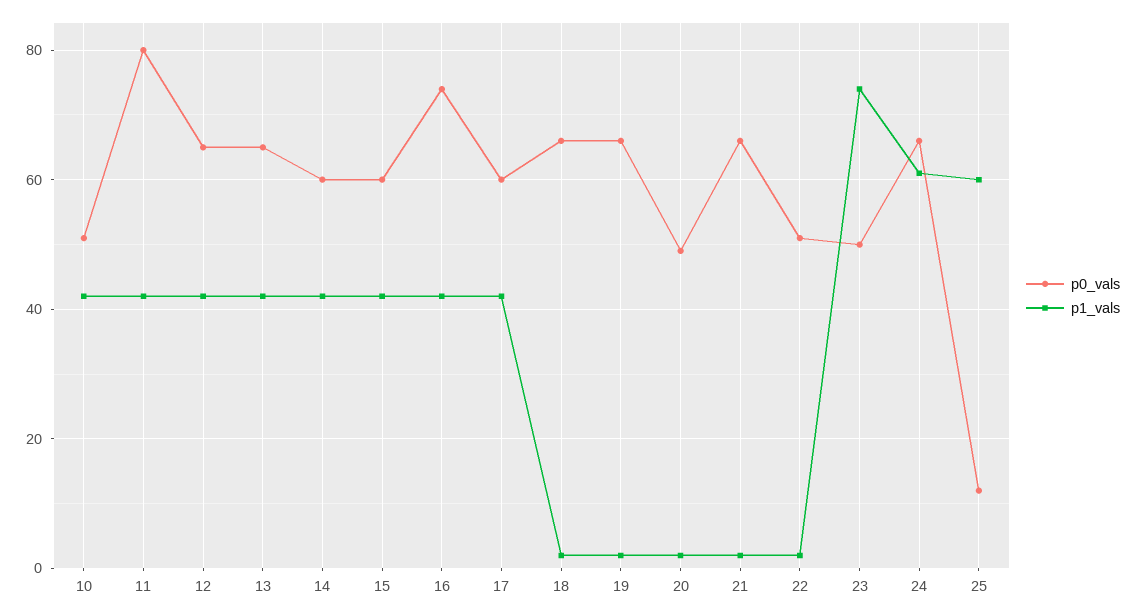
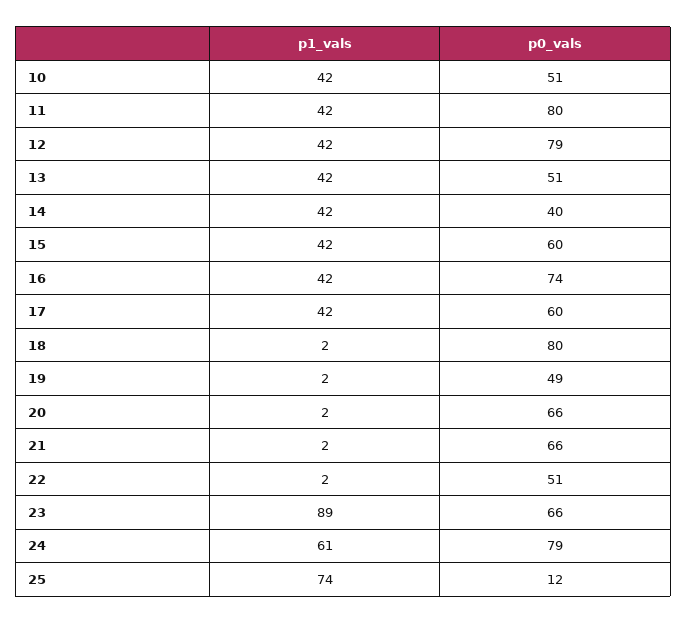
p0_vals, 12: 65 -> 79
p0_vals, 13: 65 -> 51
p0_vals, 14: 60 -> 40
p0_vals, 18: 65 -> 80
p0_vals, 19: 65 -> 49
p0_vals, 20: 50 -> 66
p0_vals, 23: 50 -> 66
p1_vals, 23: 75 -> 89
p0_vals, 24: 65 -> 79
p1_vals, 25: 60 -> 74

